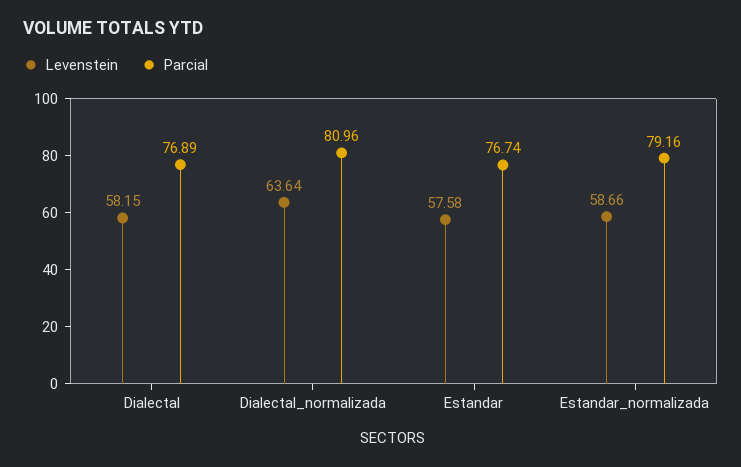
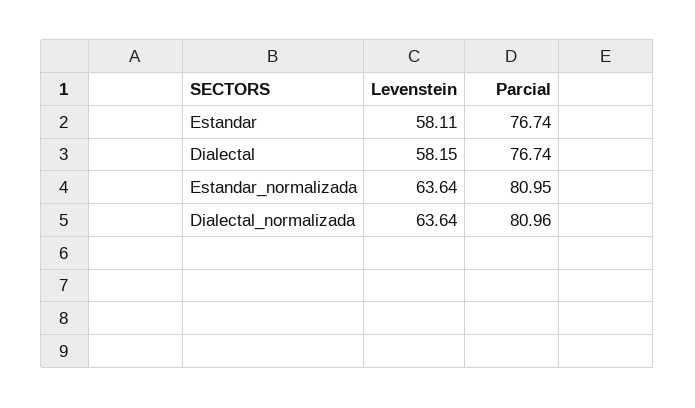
Parcial, Dialectal: 76.89 -> 76.74
Levenstein, Estandar: 57.58 -> 58.11
Levenstein, Estandar_normalizada: 58.66 -> 63.64
Parcial, Estandar_normalizada: 79.16 -> 80.95

